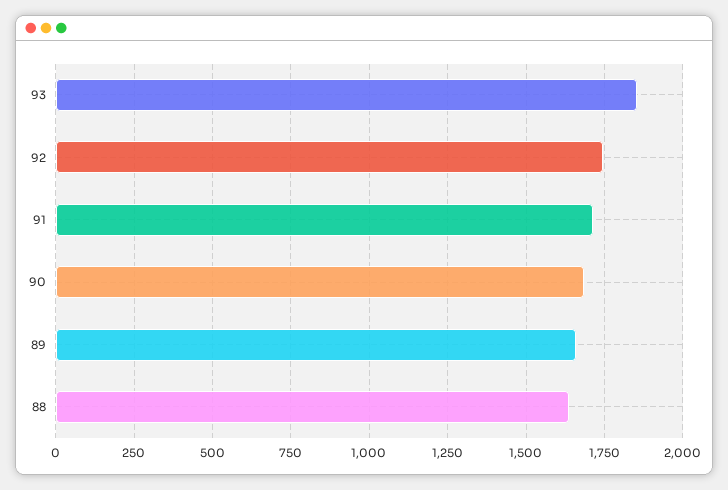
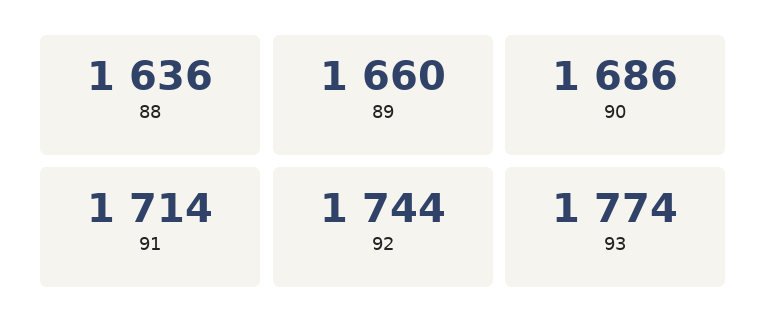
93: 1850 -> 1774

